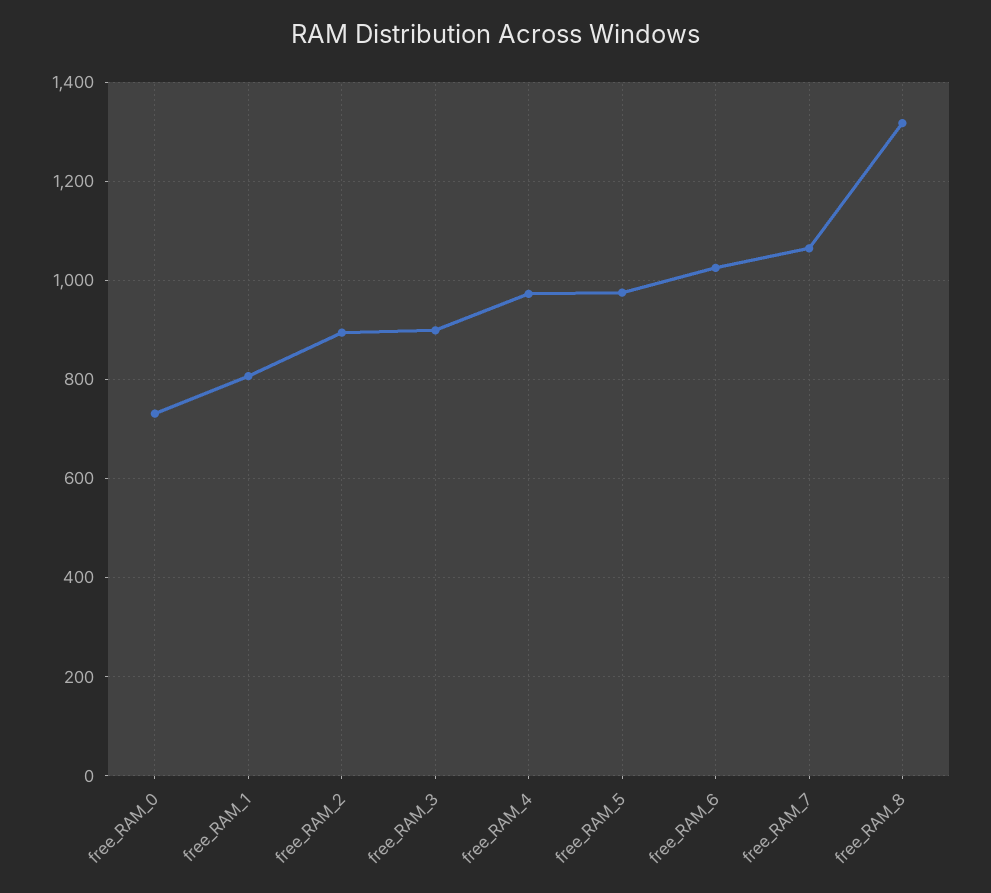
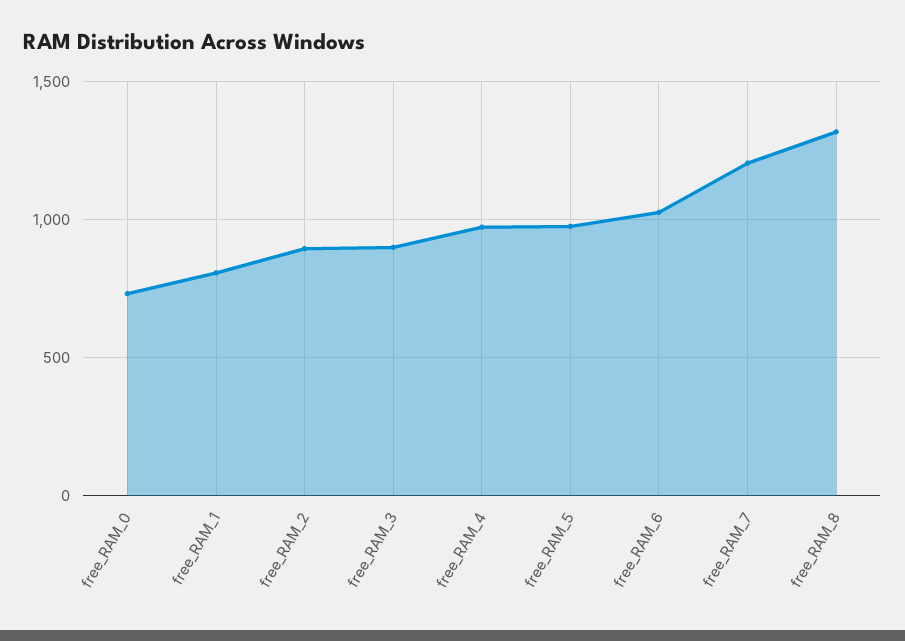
free_RAM_7: 1060 -> 1200

